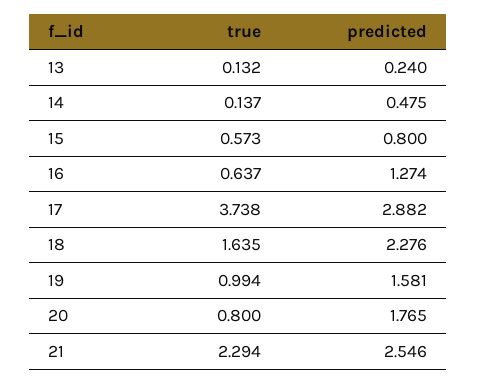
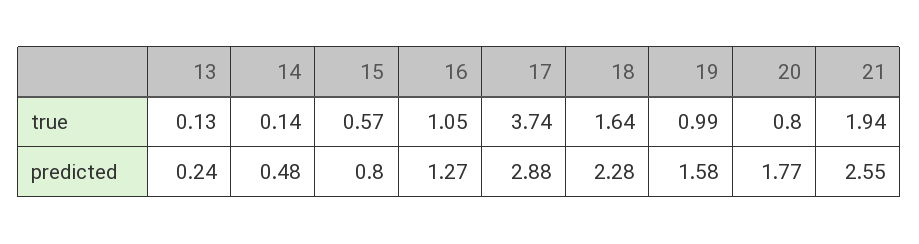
true, 16: 0.637 -> 1.05
true, 21: 2.294 -> 1.94

